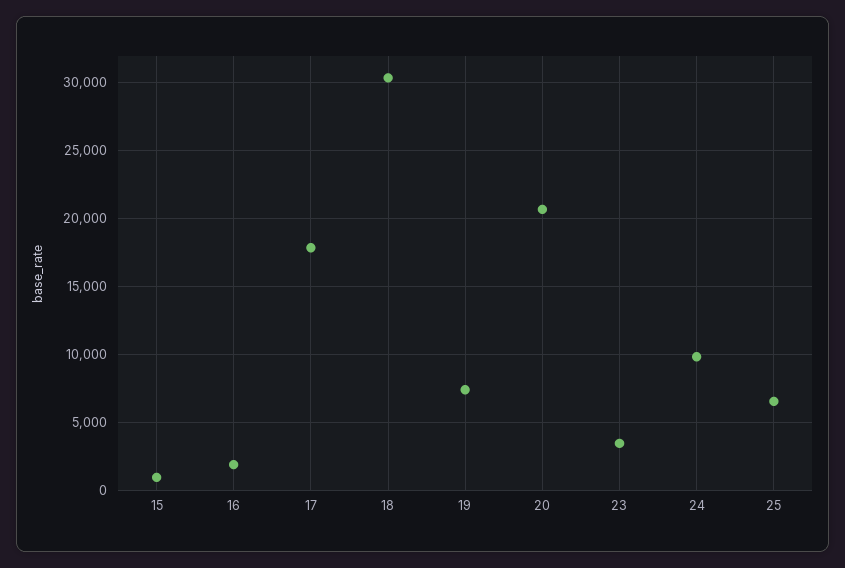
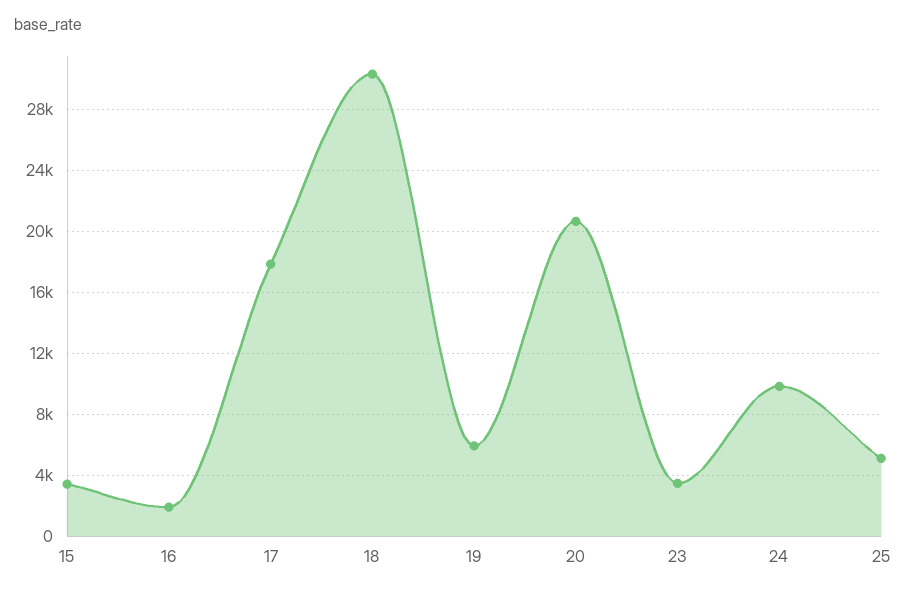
15: 1000 -> 3500
19: 7500 -> 6000
25: 6500 -> 5000

